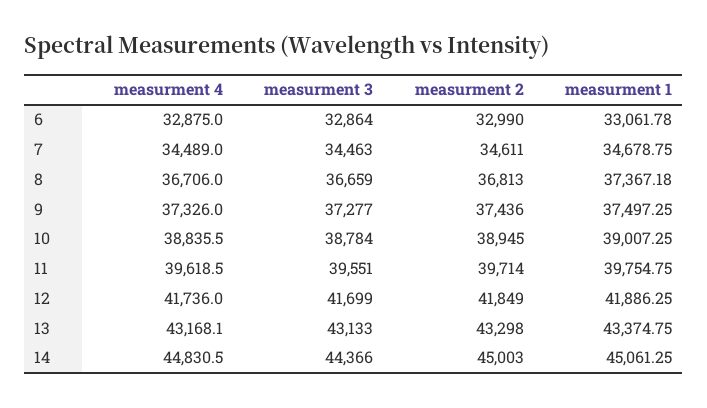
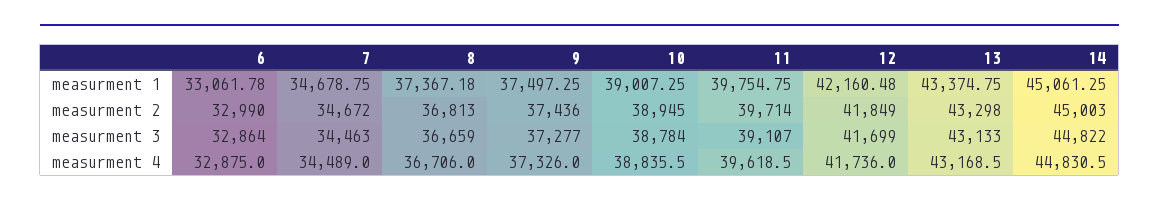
measurment 2, 7: 34611 -> 34672
measurment 3, 11: 39551 -> 39107
measurment 1, 12: 41886.25 -> 42160.48
measurment 4, 13: 43168.1 -> 43168.5
measurment 3, 14: 44366 -> 44822

